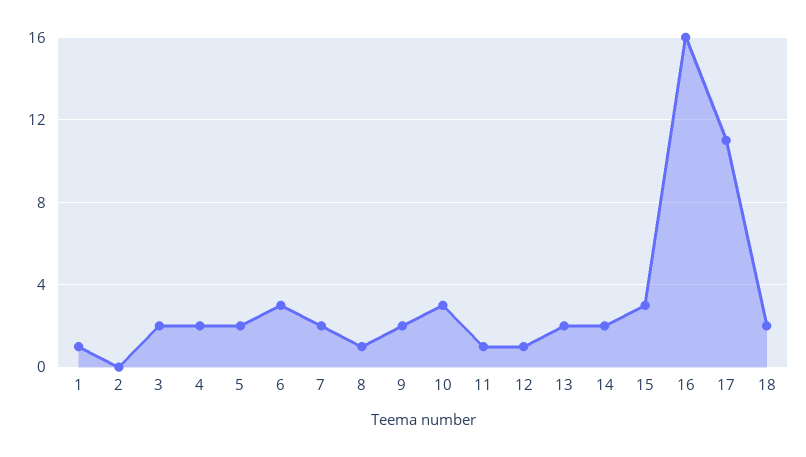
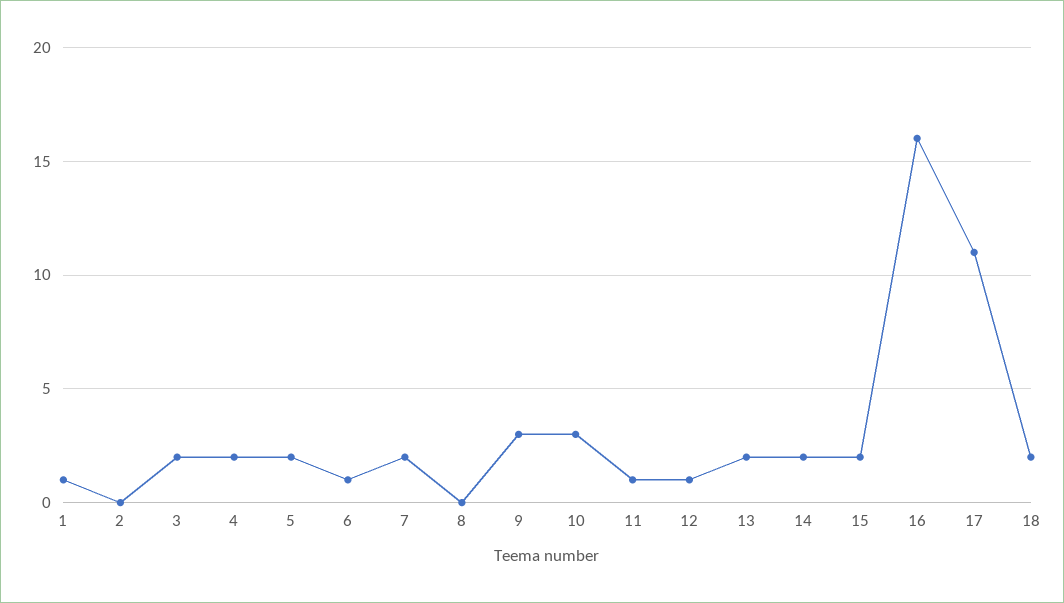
6: 3 -> 1
8: 1 -> 0
9: 2 -> 3
15: 3 -> 2

